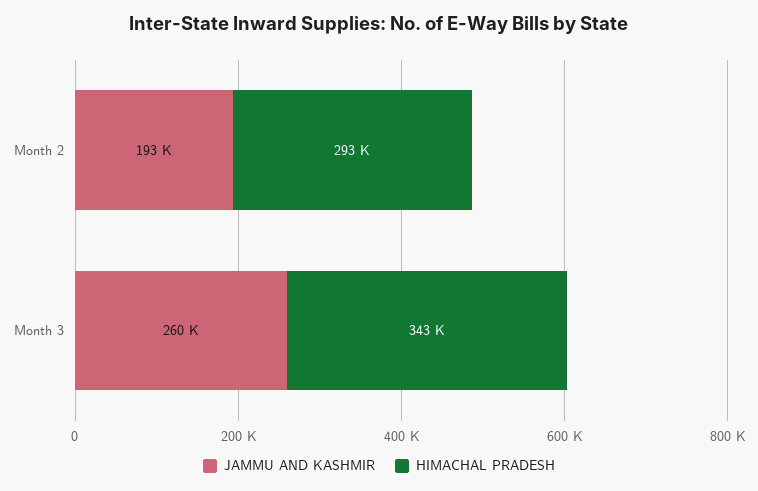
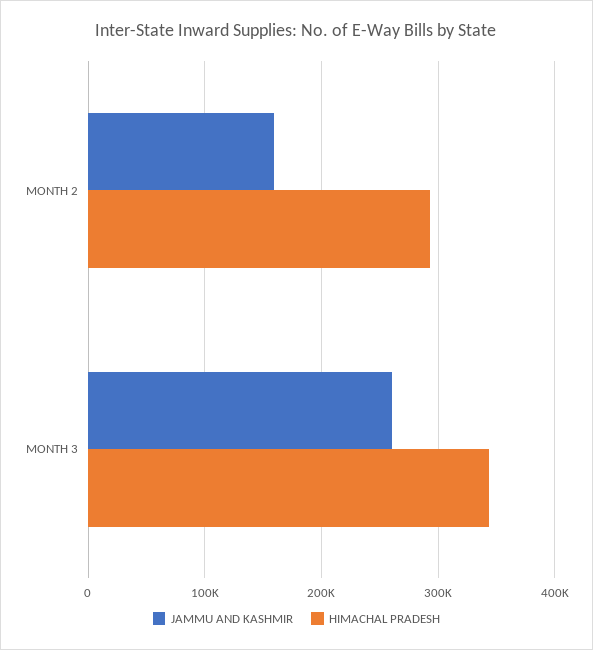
JAMMU AND KASHMIR, Month 2: 193000 -> 160000

